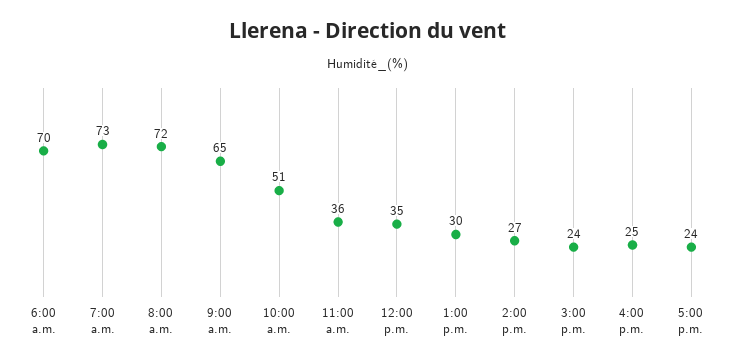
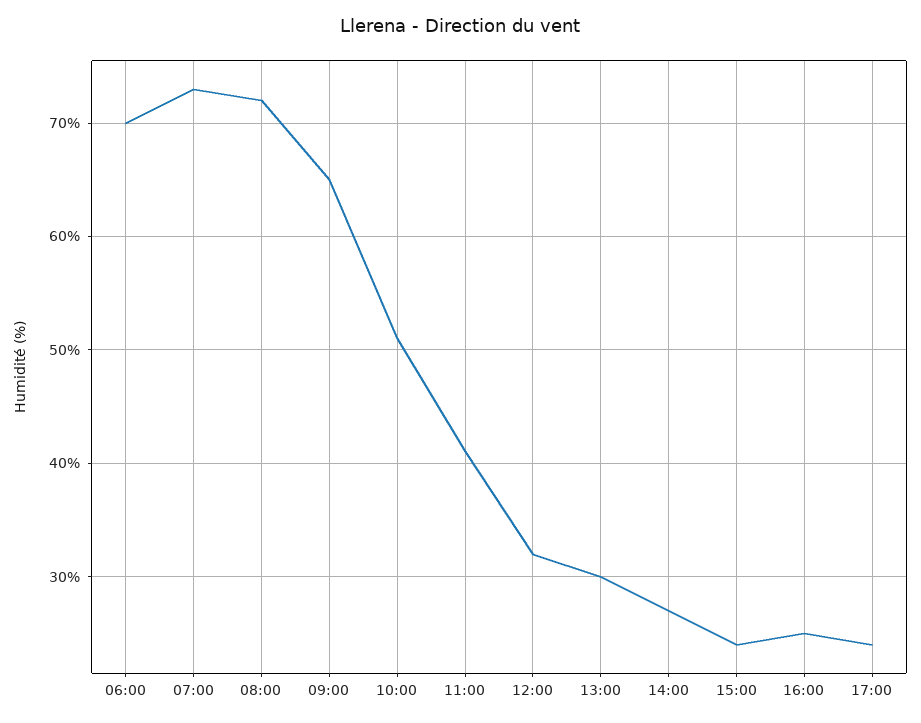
11:00 a.m.: 36 -> 41
12:00 p.m.: 35 -> 32

